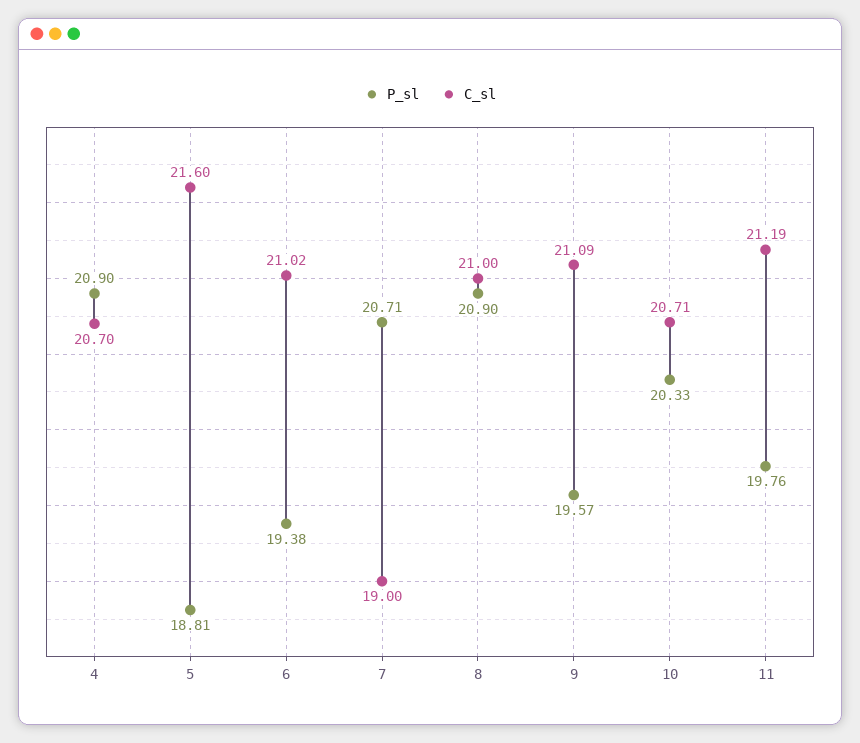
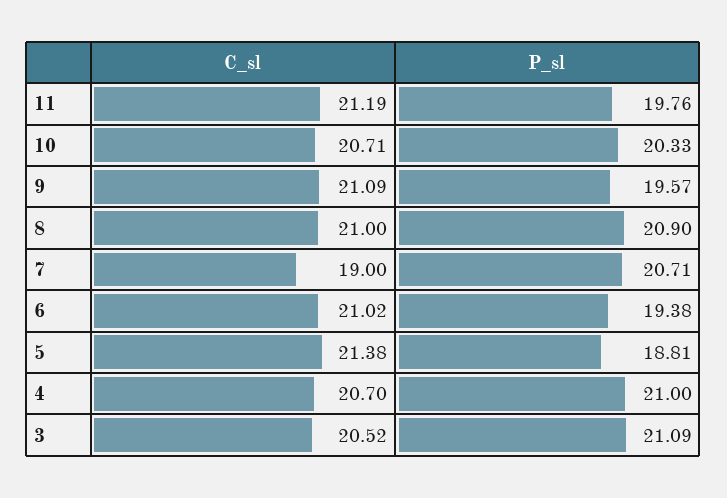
P_sl, 4: 20.9 -> 21
C_sl, 5: 21.6 -> 21.38
C_sl, 3: none -> 20.52
P_sl, 3: none -> 21.09

